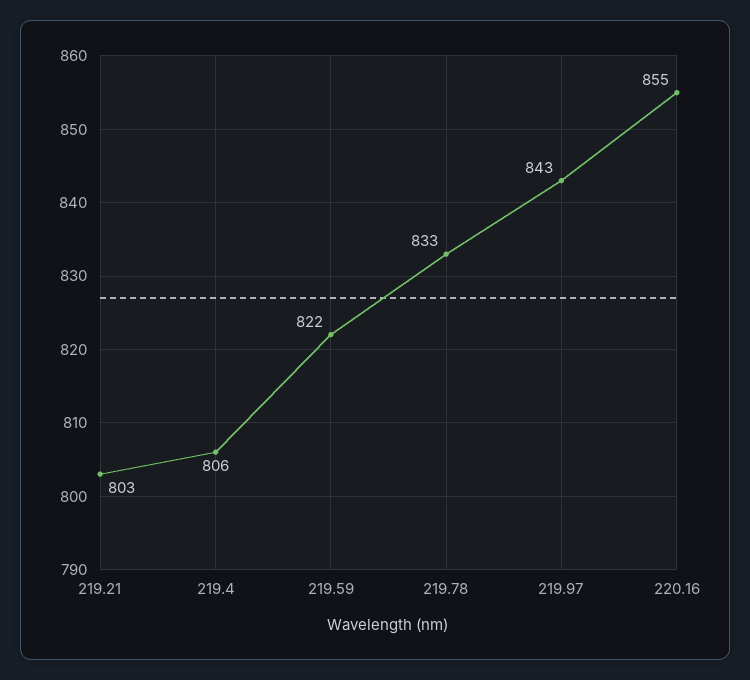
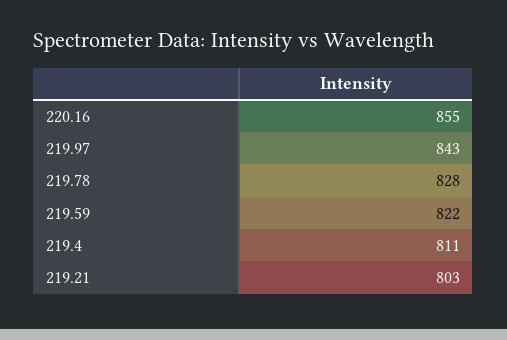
219.4: 806 -> 811
219.78: 833 -> 828

